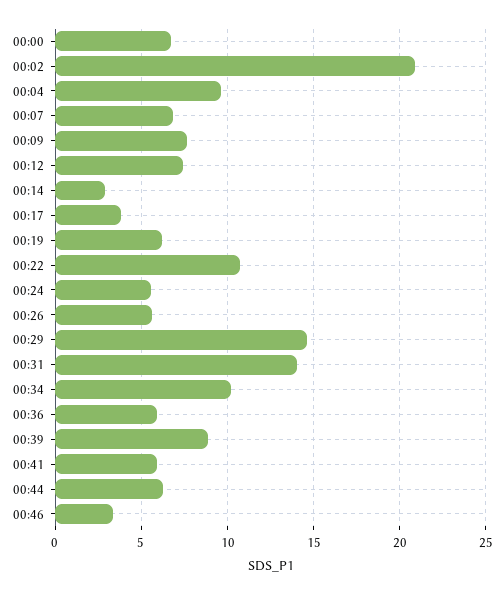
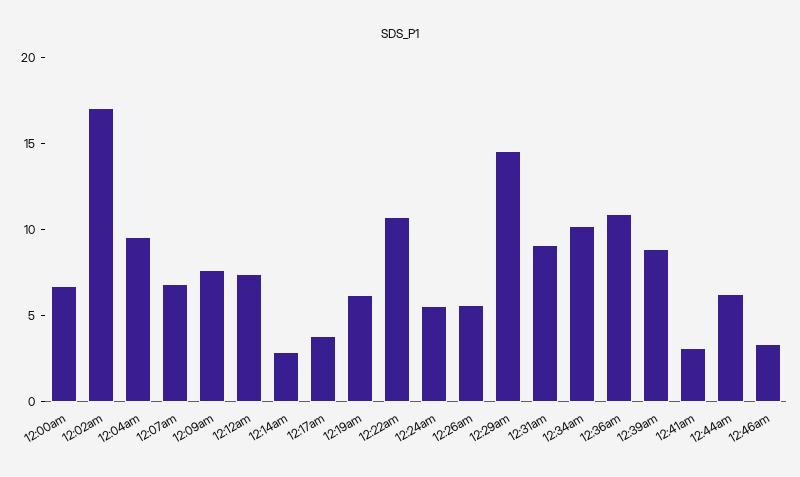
00:02: 21 -> 17
00:31: 14 -> 9
00:36: 6 -> 11
00:41: 6 -> 3

